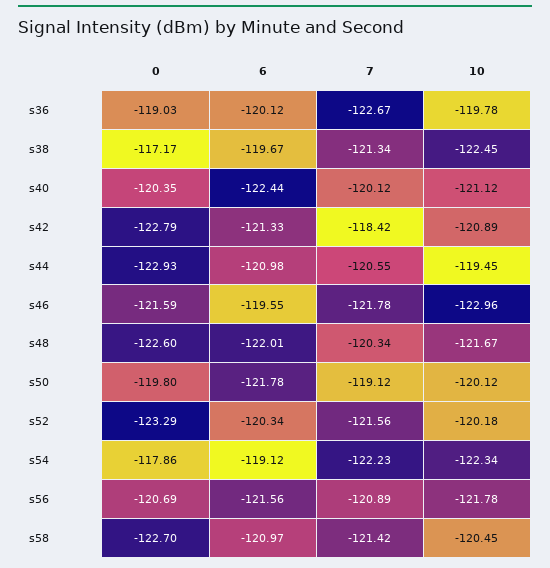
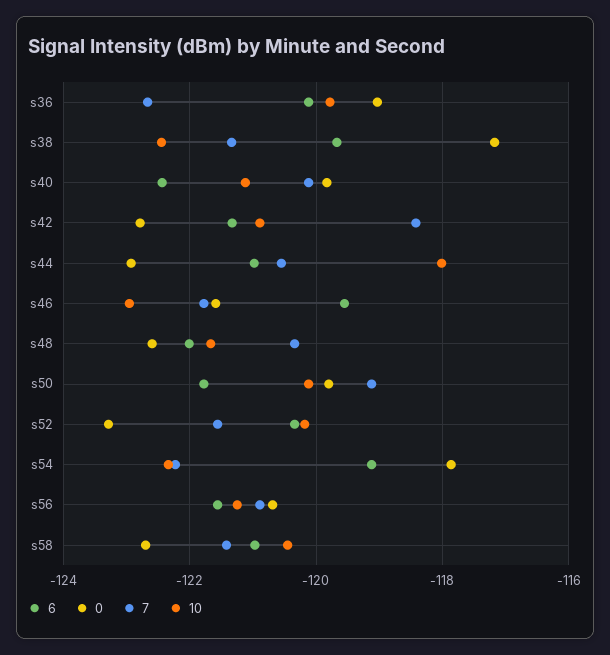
0, s40: -120.35 -> -119.8
10, s44: -119.45 -> -118
10, s56: -121.78 -> -121.2

